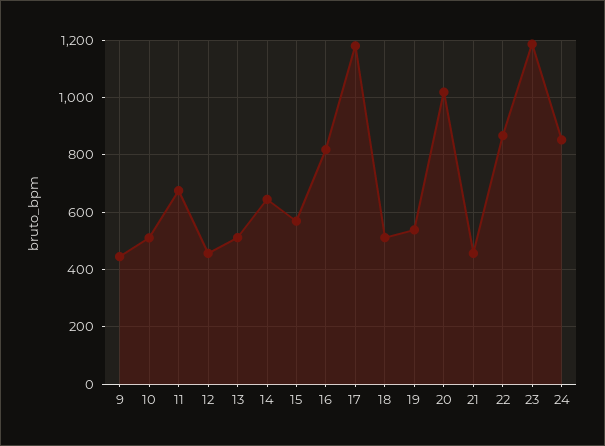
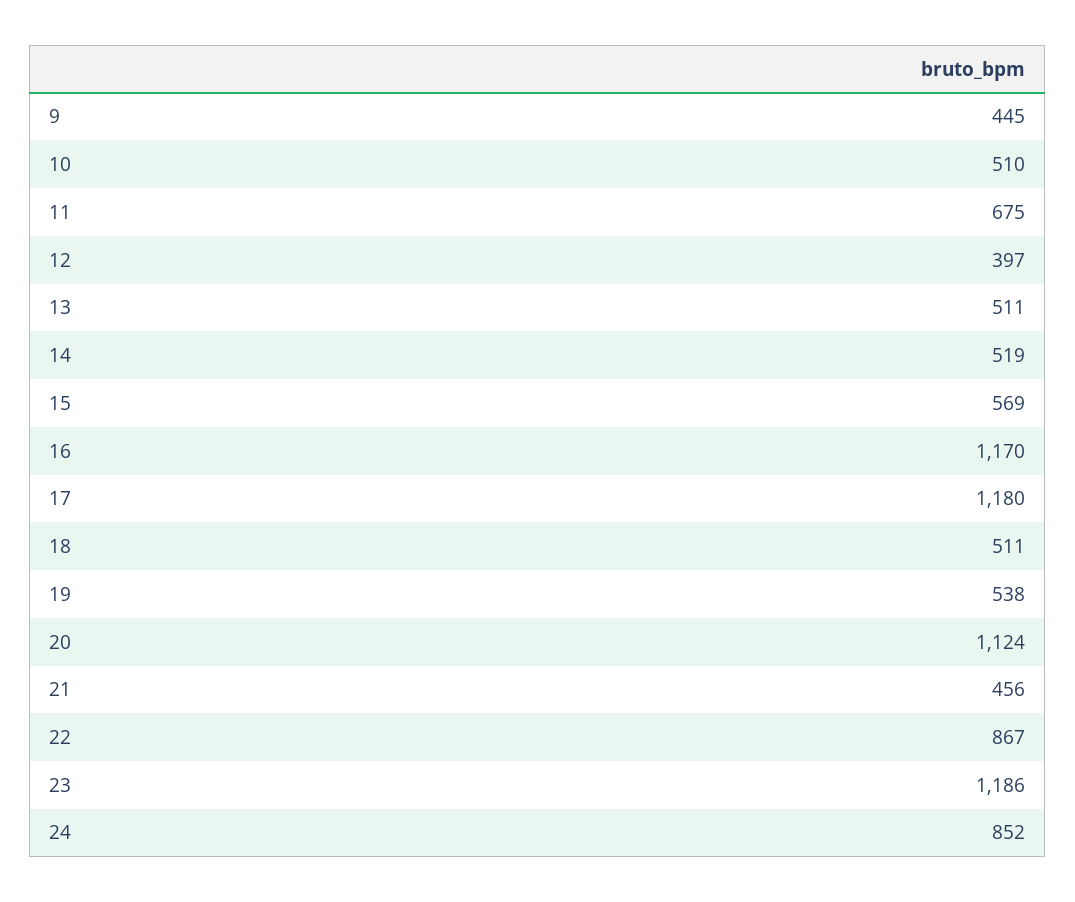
12: 450 -> 397
14: 650 -> 519
16: 825 -> 1170
20: 1025 -> 1124

